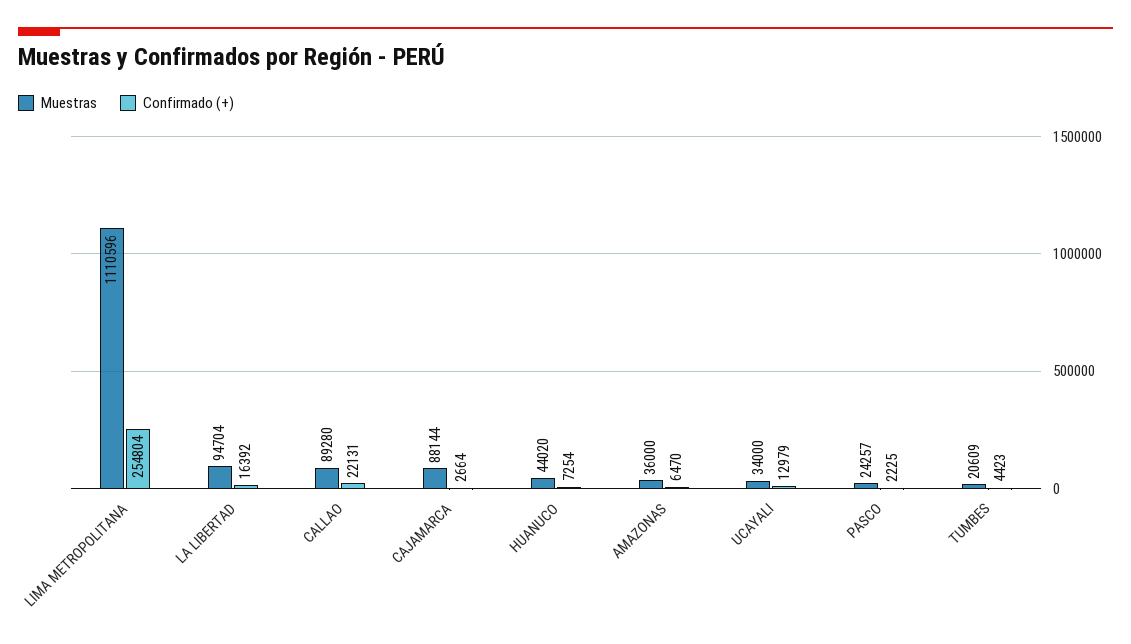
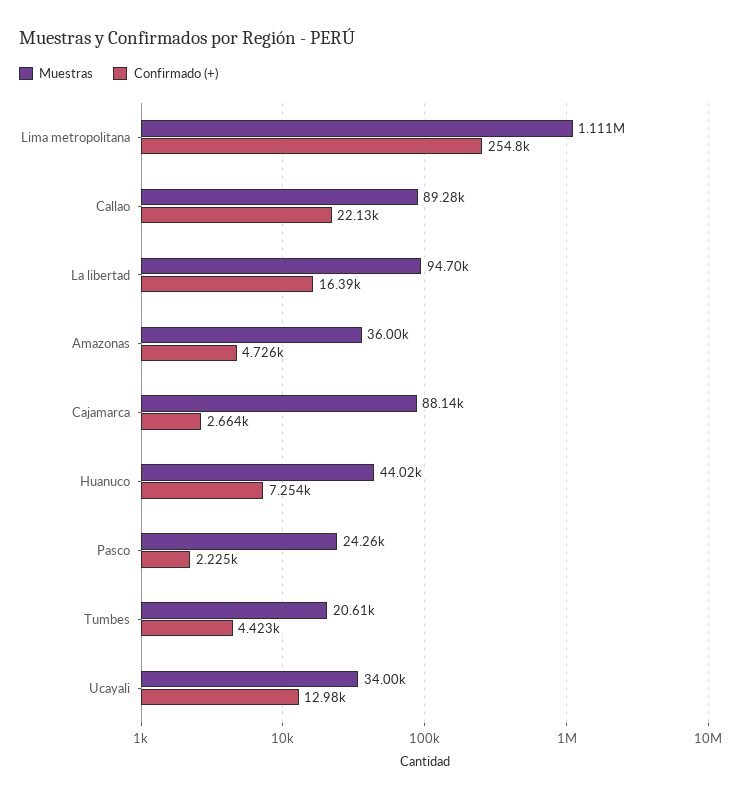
Confirmado (+), AMAZONAS: 6470 -> 4726

